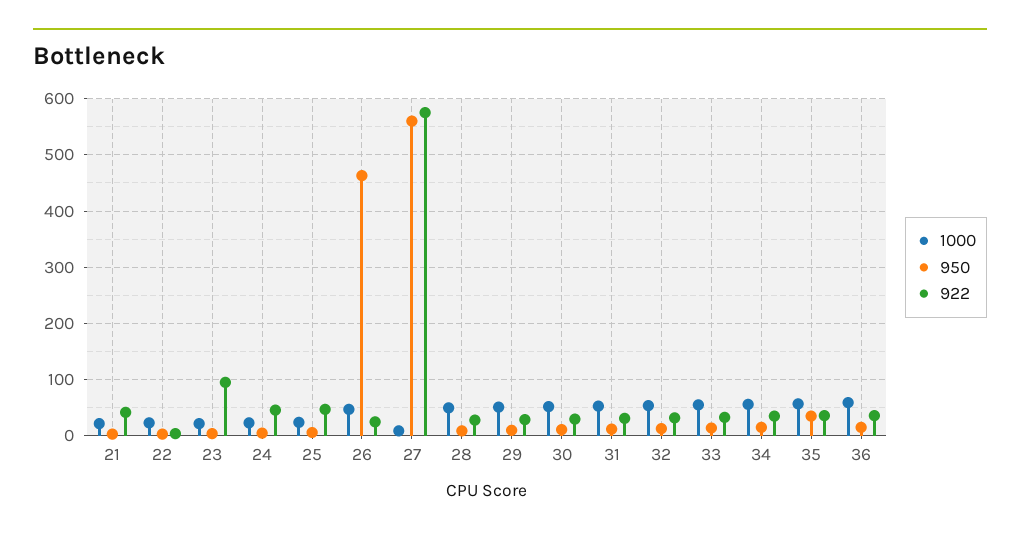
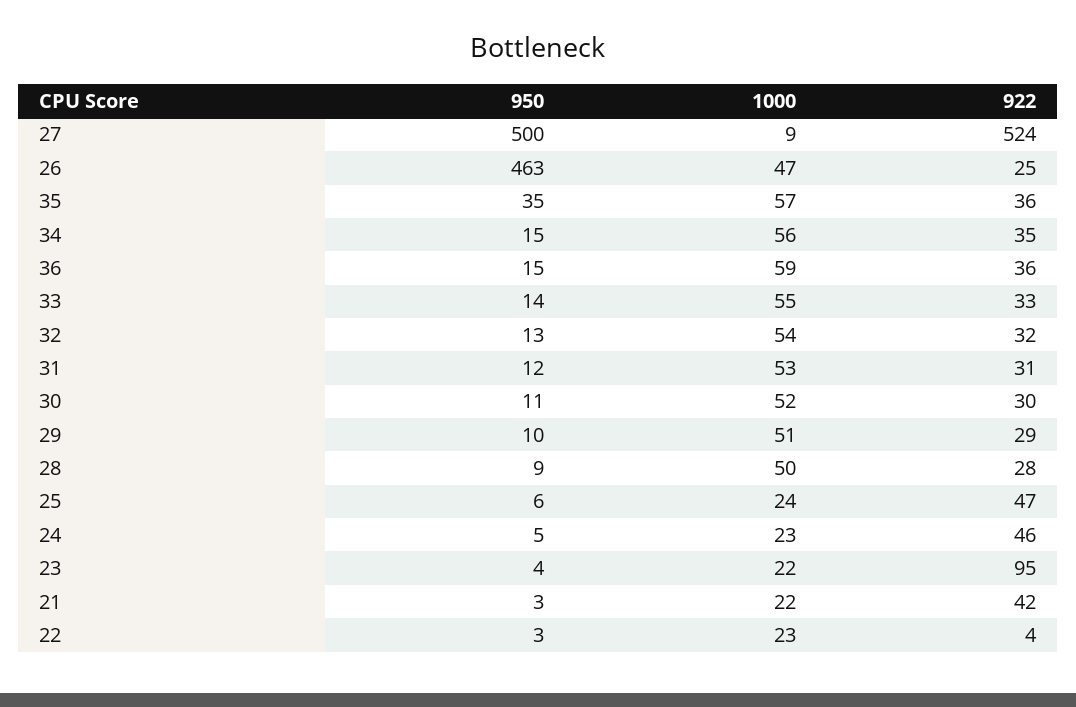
950, 27: 560 -> 500
922, 27: 580 -> 524

